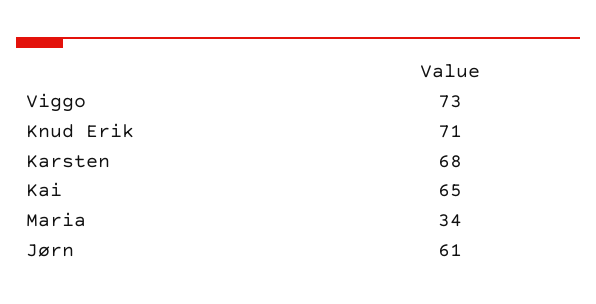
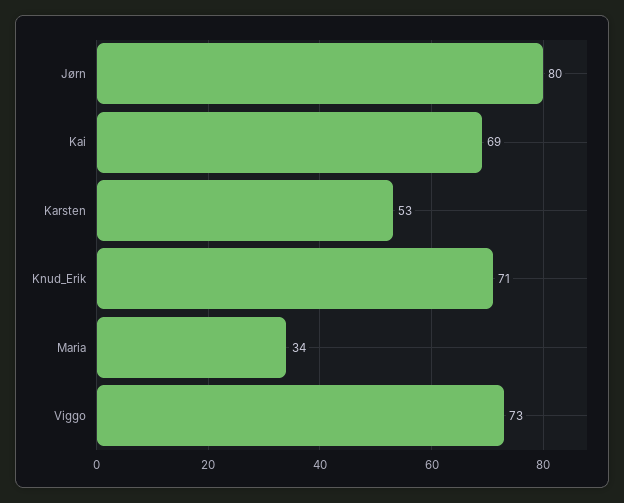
Karsten: 68 -> 53
Kai: 65 -> 69
Jørn: 61 -> 80

